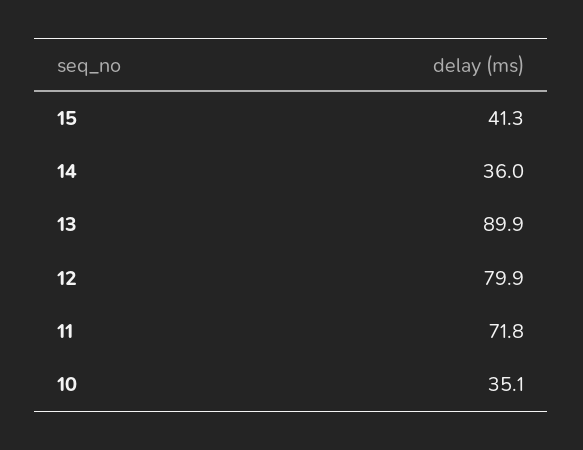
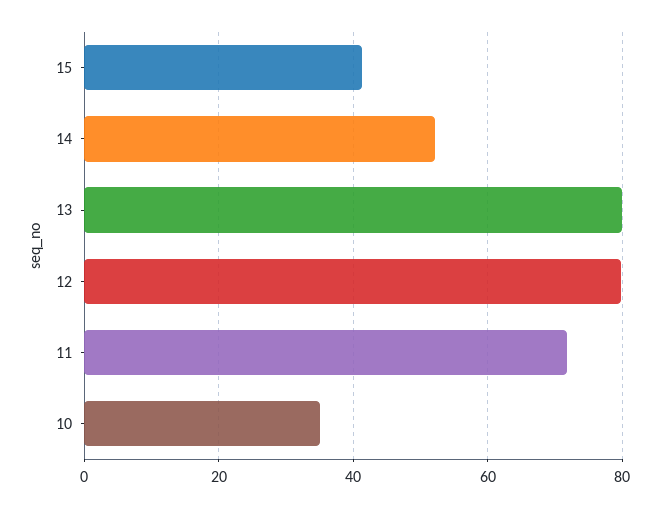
14: 36 -> 52
13: 89.9 -> 80

